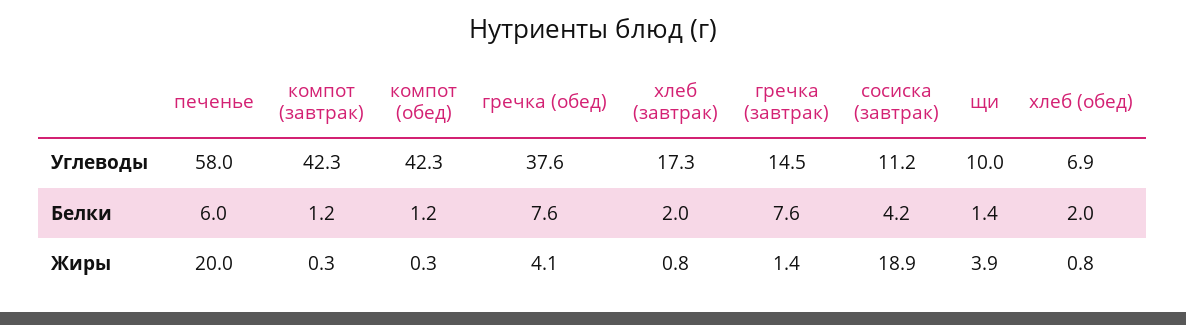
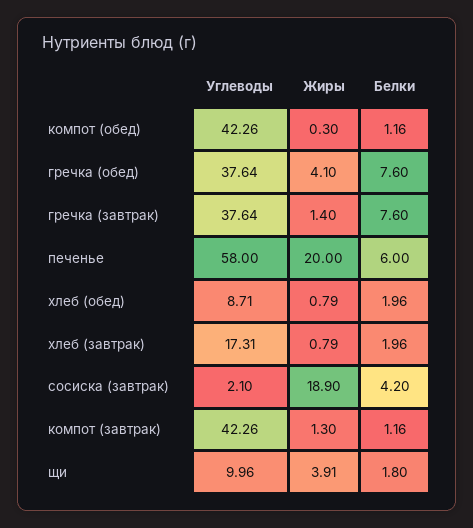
гречка (завтрак), Углеводы: 14.5 -> 37.64
сосиска (завтрак), Углеводы: 11.2 -> 2.1
хлеб (обед), Углеводы: 6.9 -> 8.71
щи, Белки: 1.4 -> 1.8
компот (завтрак), Жиры: 0.3 -> 1.3

